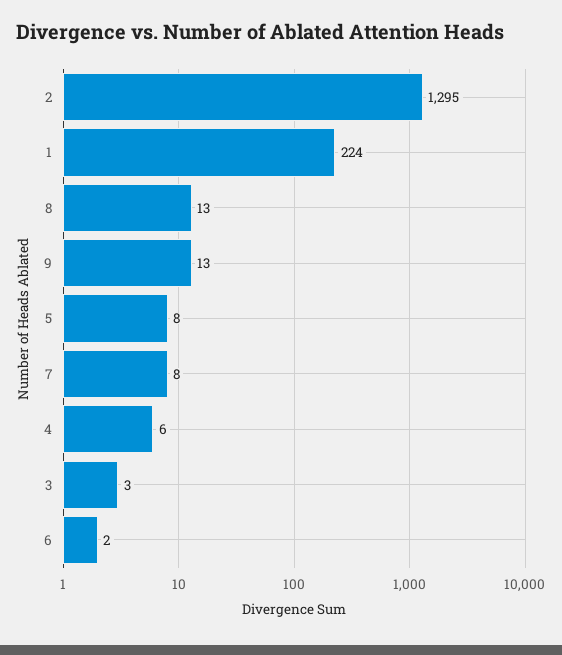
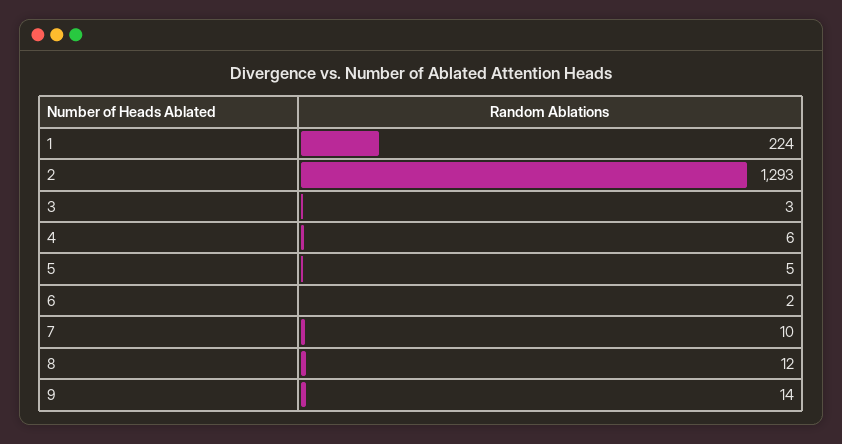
2: 1295 -> 1293
8: 13 -> 12
9: 13 -> 14
5: 8 -> 5
7: 8 -> 10

